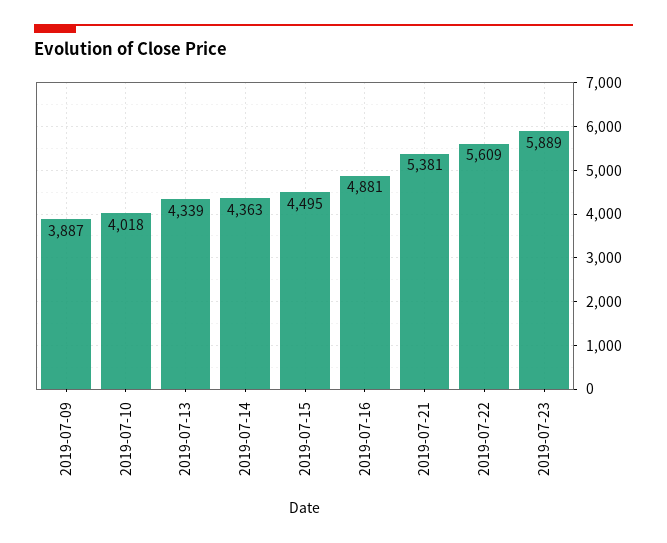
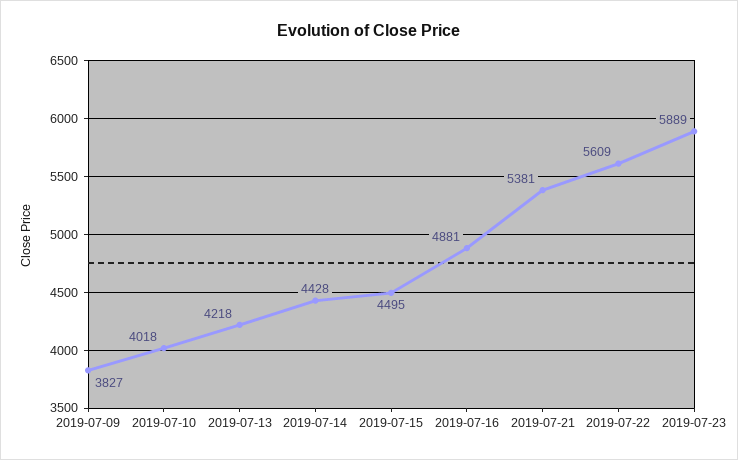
2019-07-09: 3887 -> 3827
2019-07-13: 4339 -> 4218
2019-07-14: 4363 -> 4428

